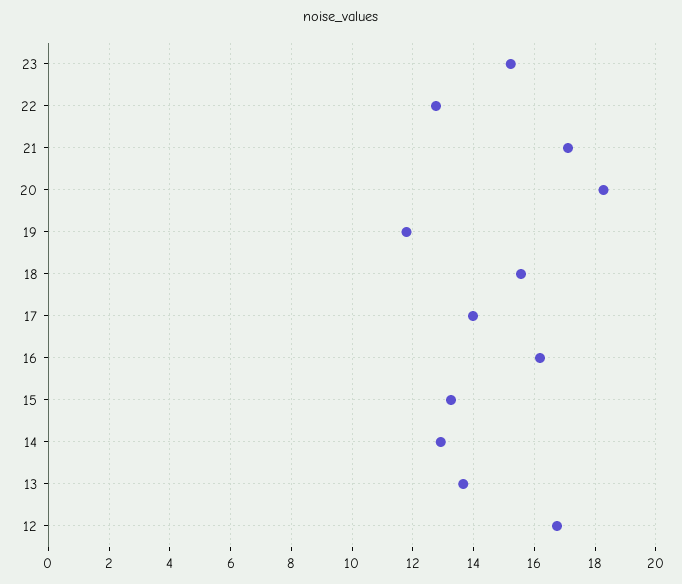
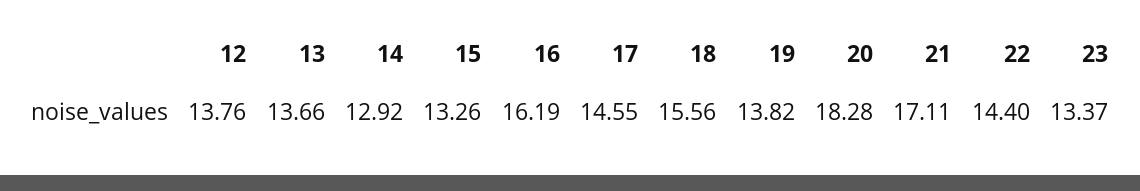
23: 15.2 -> 13.37
22: 12.8 -> 14.4
19: 11.8 -> 13.82
17: 14 -> 14.55
12: 16.8 -> 13.76

